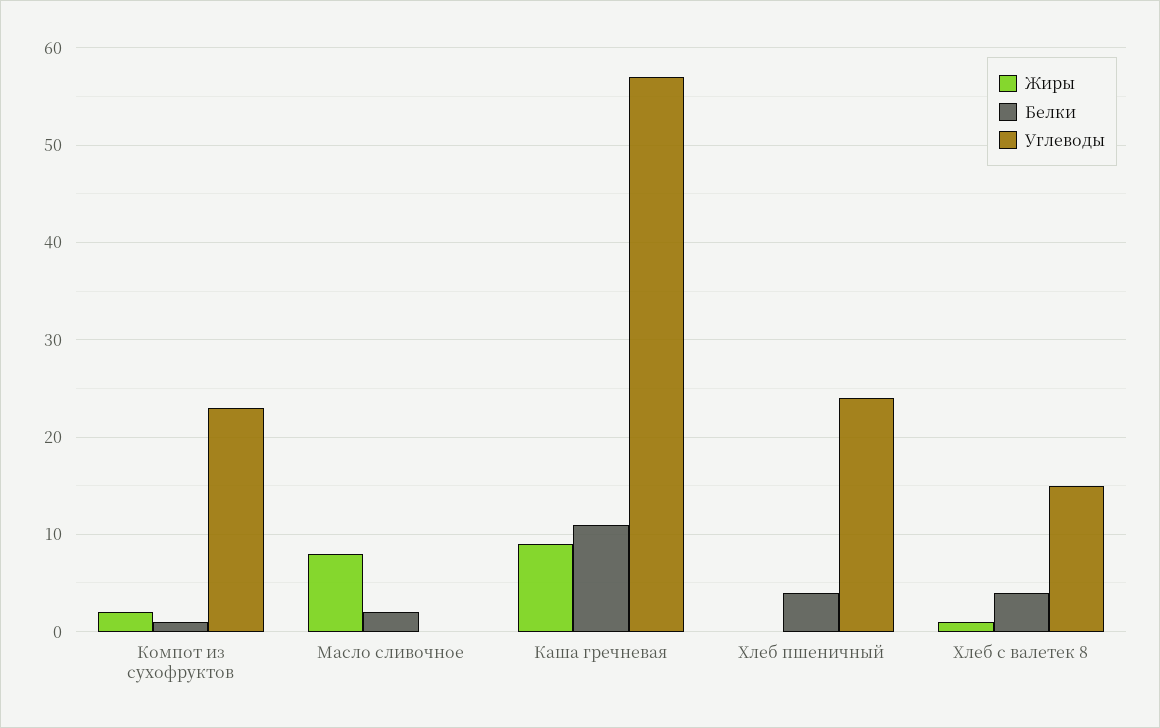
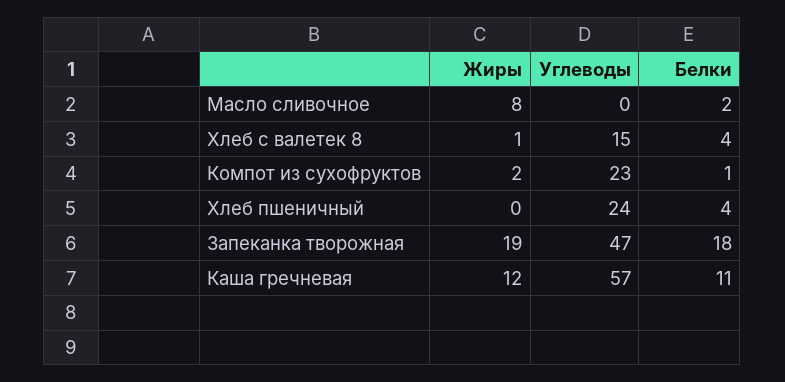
Жиры, Каша гречневая: 9 -> 12
Жиры, Запеканка творожная: none -> 19
Углеводы, Запеканка творожная: none -> 47
Белки, Запеканка творожная: none -> 18

